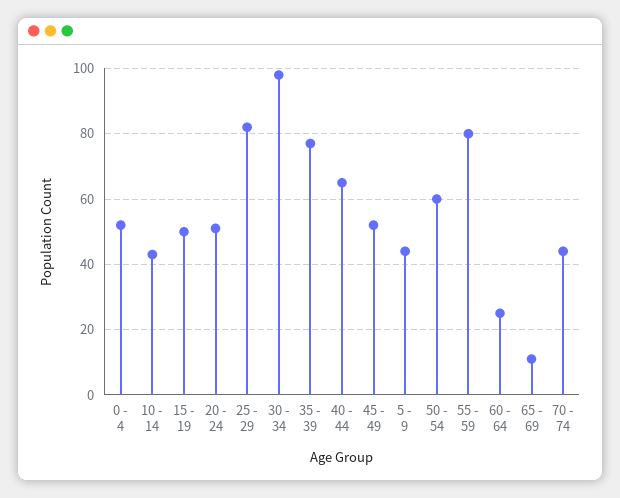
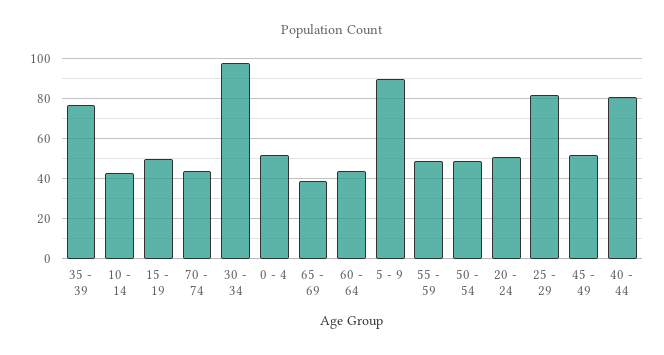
40 - 44: 65 -> 80
5 - 9: 45 -> 90
50 - 54: 60 -> 50
55 - 59: 80 -> 50
60 - 64: 25 -> 45
65 - 69: 10 -> 40

